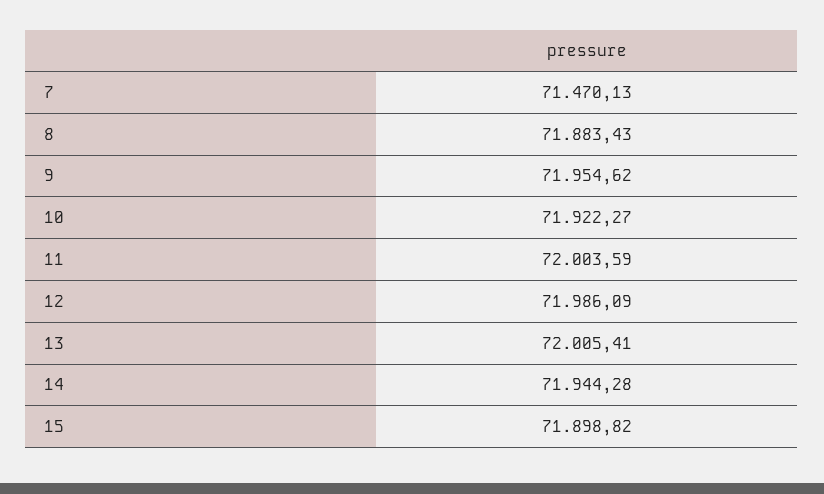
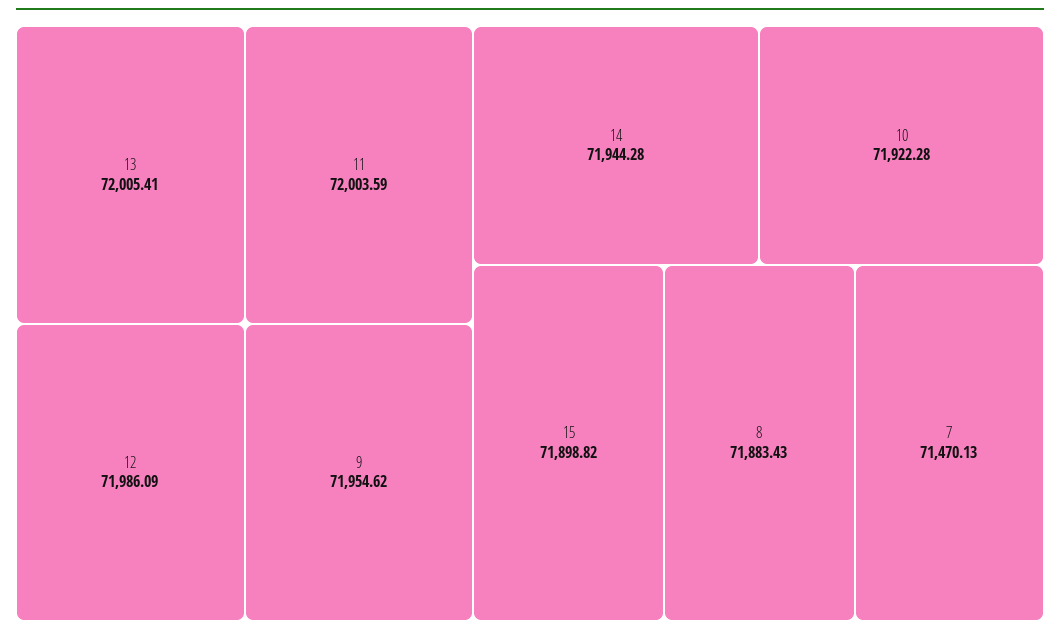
10: 71922.27 -> 71922.28

